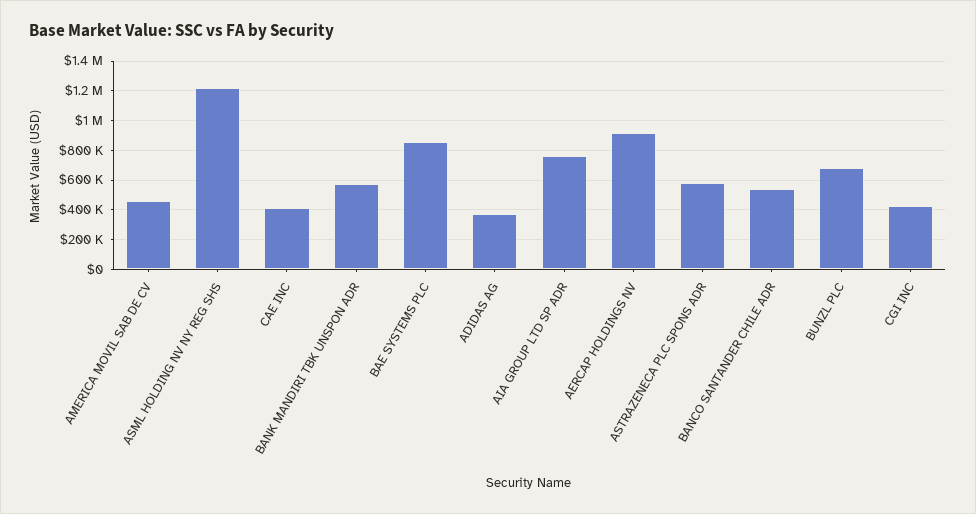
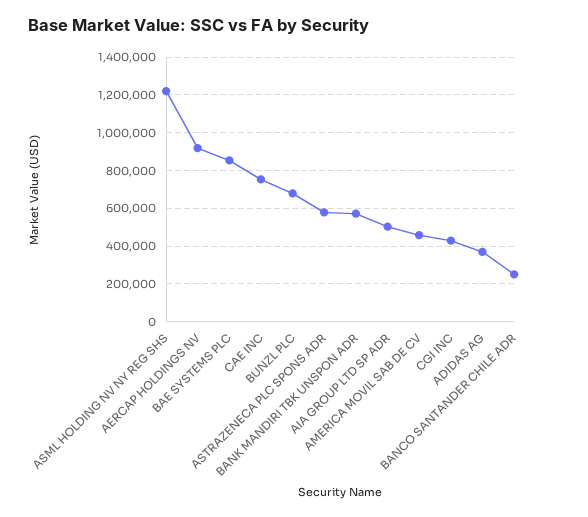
CAE INC: 400000 -> 750000
AIA GROUP LTD SP ADR: 750000 -> 500000
BANCO SANTANDER CHILE ADR: 550000 -> 250000

